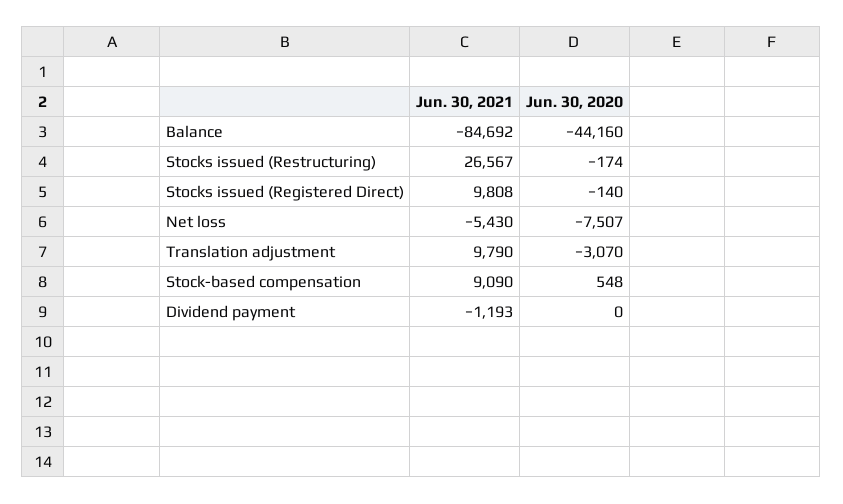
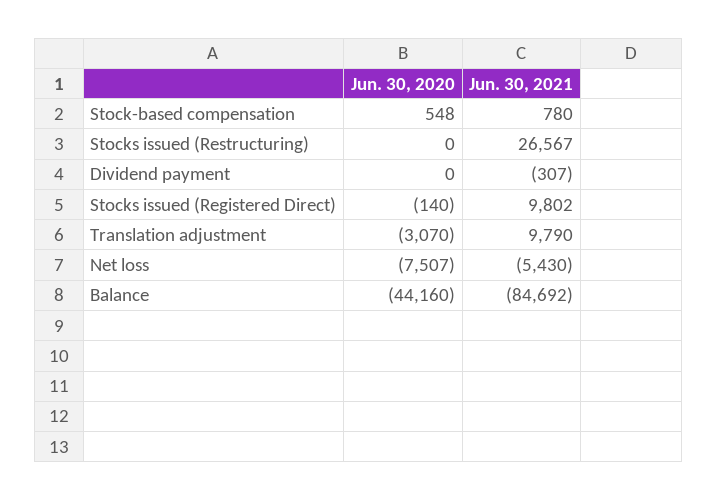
Jun. 30, 2020, Stocks issued (Restructuring): -174 -> 0
Jun. 30, 2021, Stocks issued (Registered Direct): 9808 -> 9802
Jun. 30, 2021, Stock-based compensation: 9090 -> 780
Jun. 30, 2021, Dividend payment: -1193 -> -307

